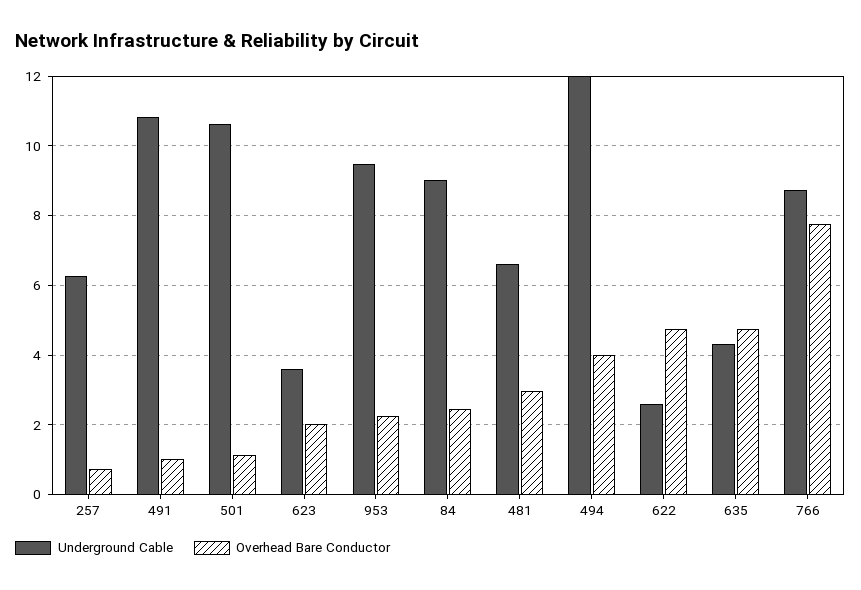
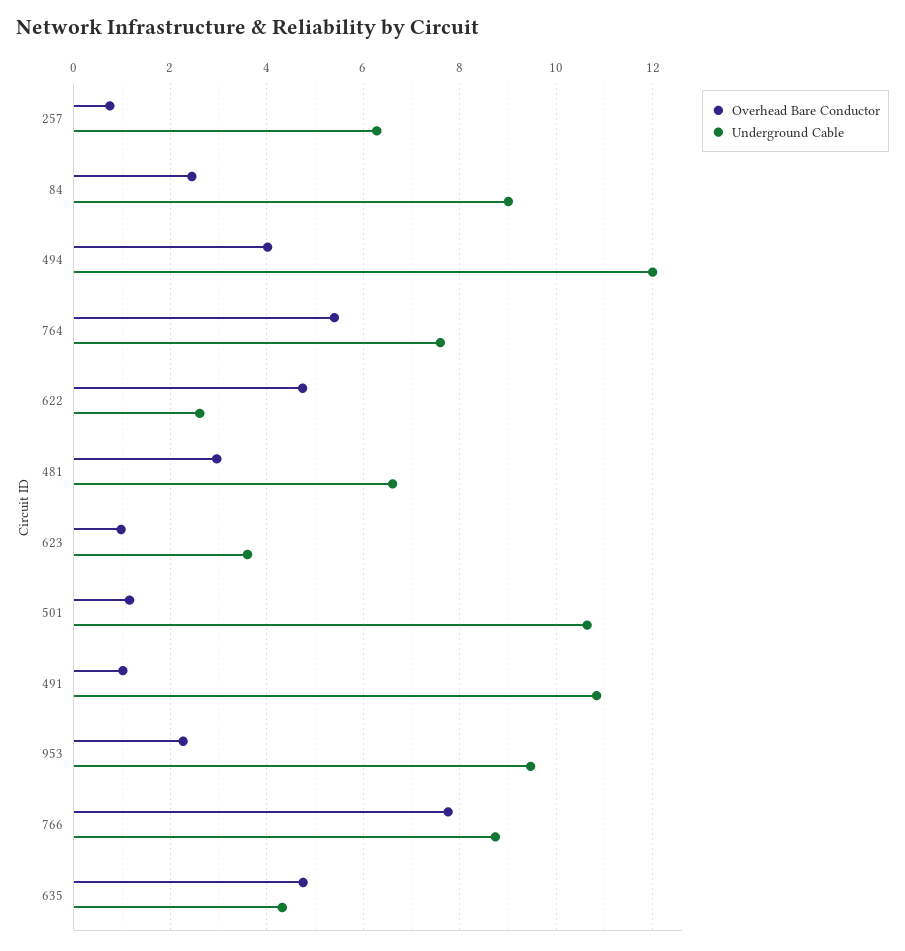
Overhead Bare Conductor, 623: 2 -> 1
Overhead Bare Conductor, 764: none -> 5.4
Underground Cable, 764: none -> 7.6

